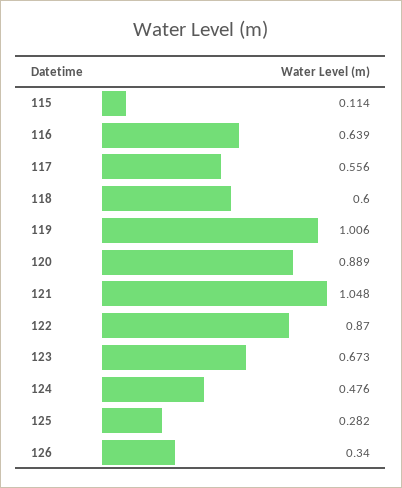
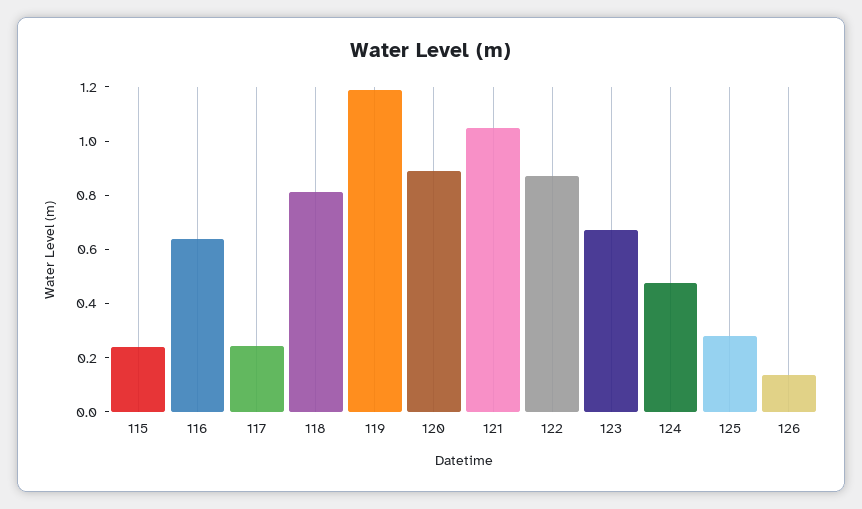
115: 0.114 -> 0.25
117: 0.556 -> 0.25
118: 0.6 -> 0.8
119: 1.006 -> 1.2
126: 0.34 -> 0.15

